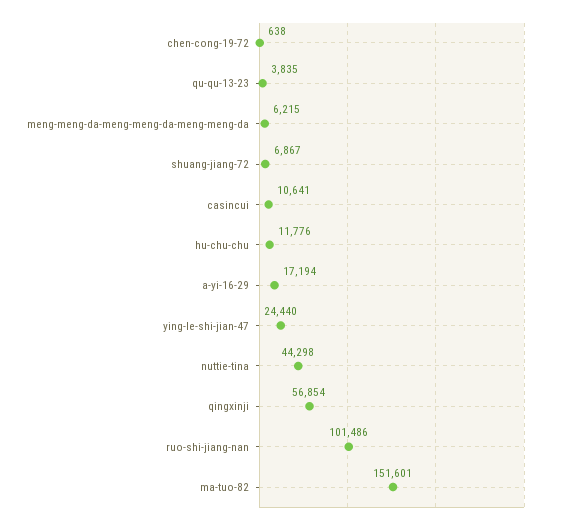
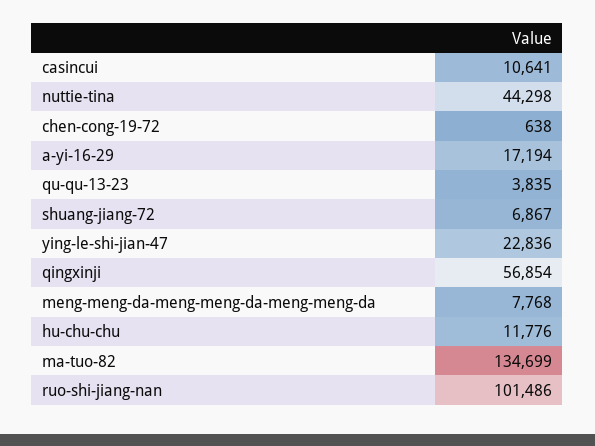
meng-meng-da-meng-meng-da-meng-meng-da: 6215 -> 7768
ying-le-shi-jian-47: 24440 -> 22836
ma-tuo-82: 151601 -> 134699

